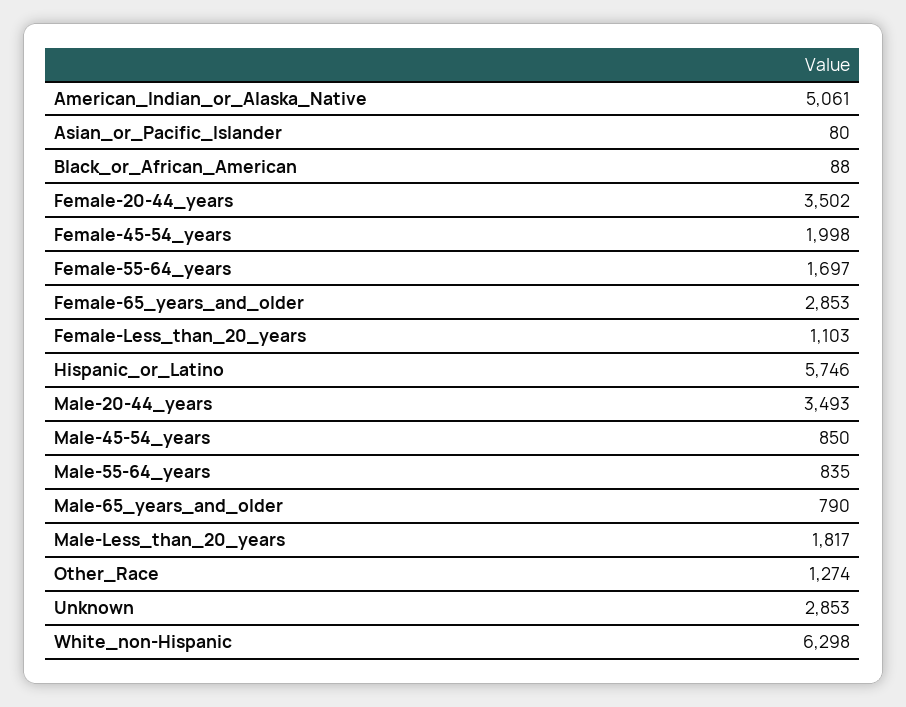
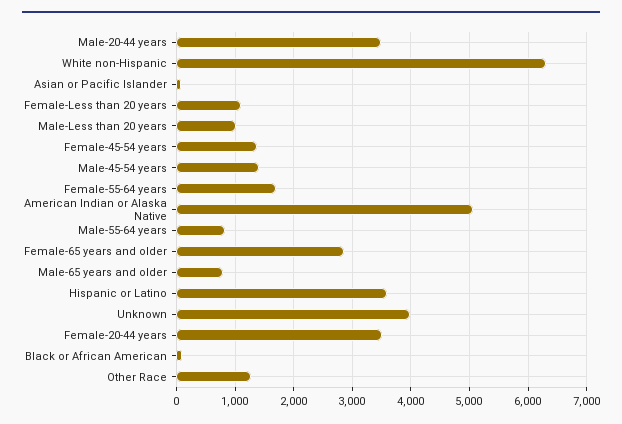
Female-45-54_years: 1998 -> 1400
Hispanic_or_Latino: 5746 -> 3600
Male-45-54_years: 850 -> 1400
Male-Less_than_20_years: 1817 -> 1000
Unknown: 2853 -> 4000

